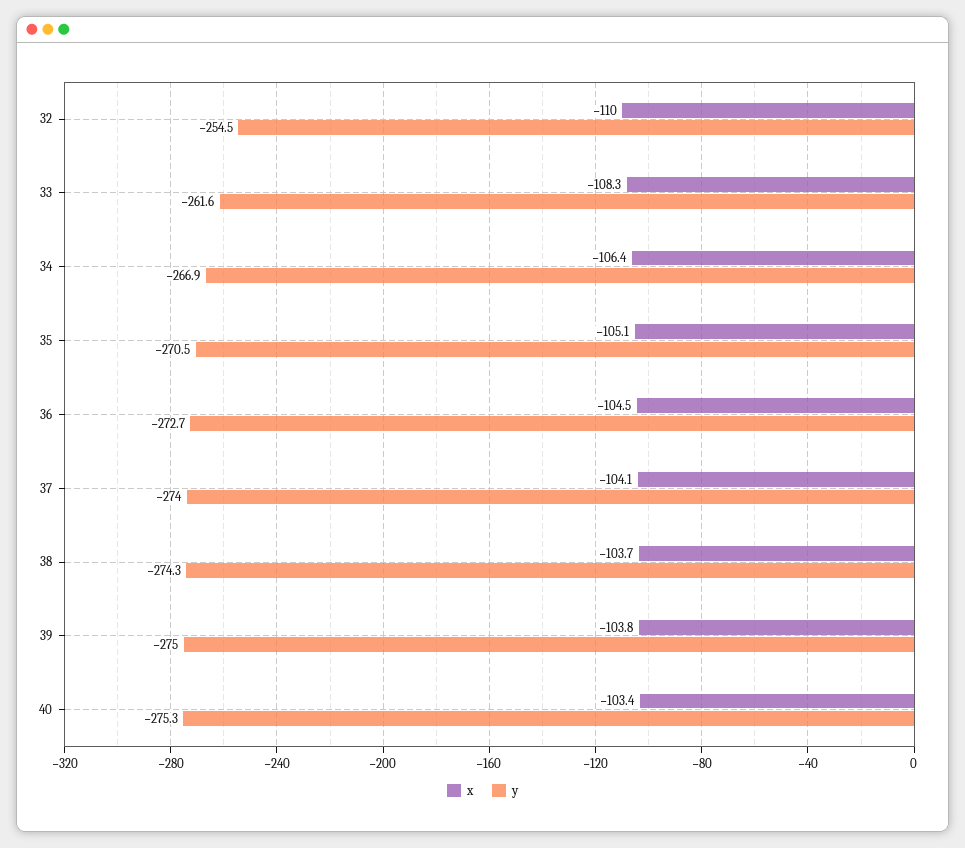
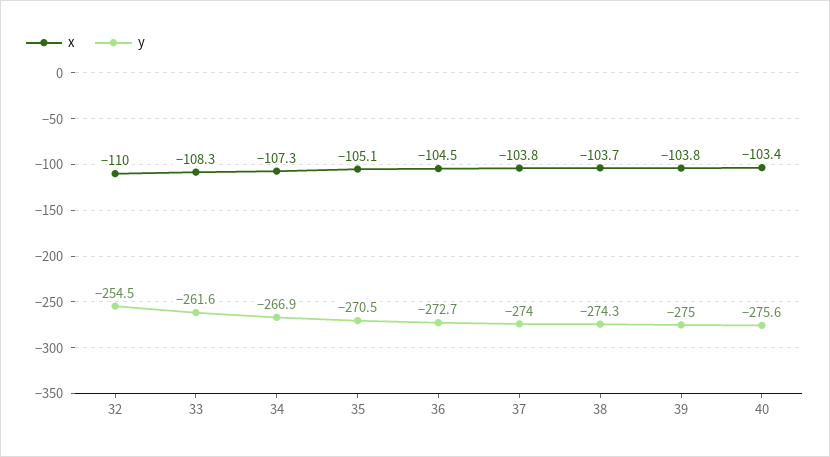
x, 34: -106.4 -> -107.3
x, 37: -104.1 -> -103.8
y, 40: -275.3 -> -275.6

